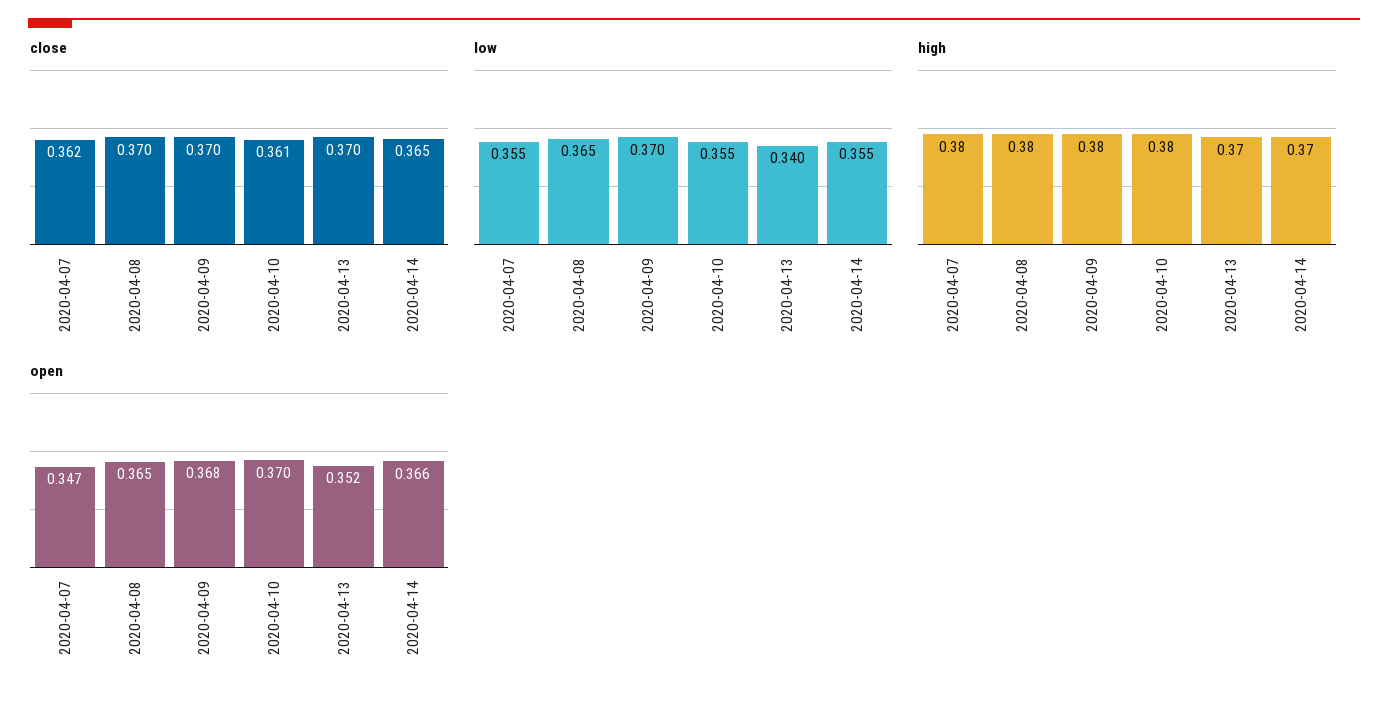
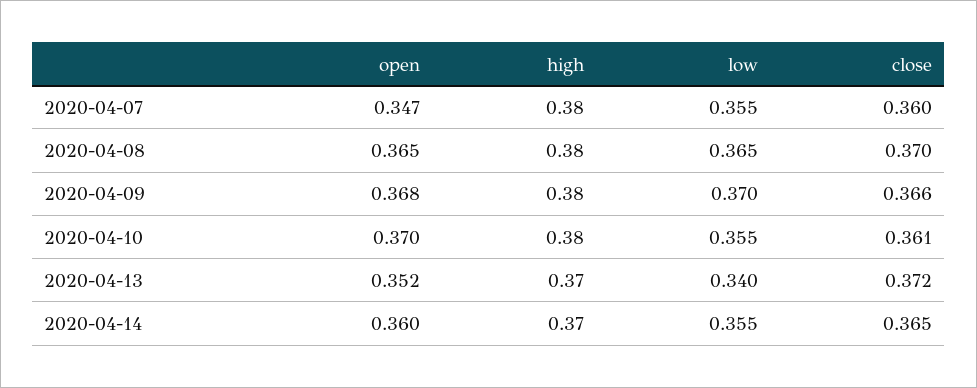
close, 2020-04-07: 0.362 -> 0.36
close, 2020-04-09: 0.37 -> 0.366
close, 2020-04-13: 0.37 -> 0.372
open, 2020-04-14: 0.366 -> 0.36

